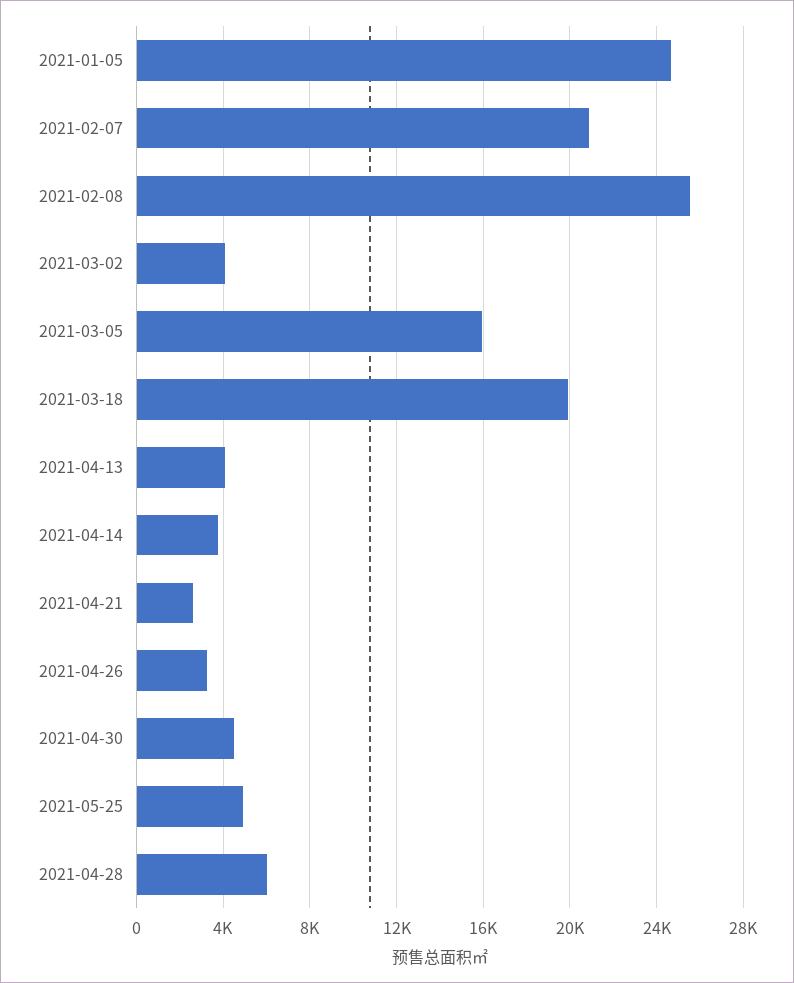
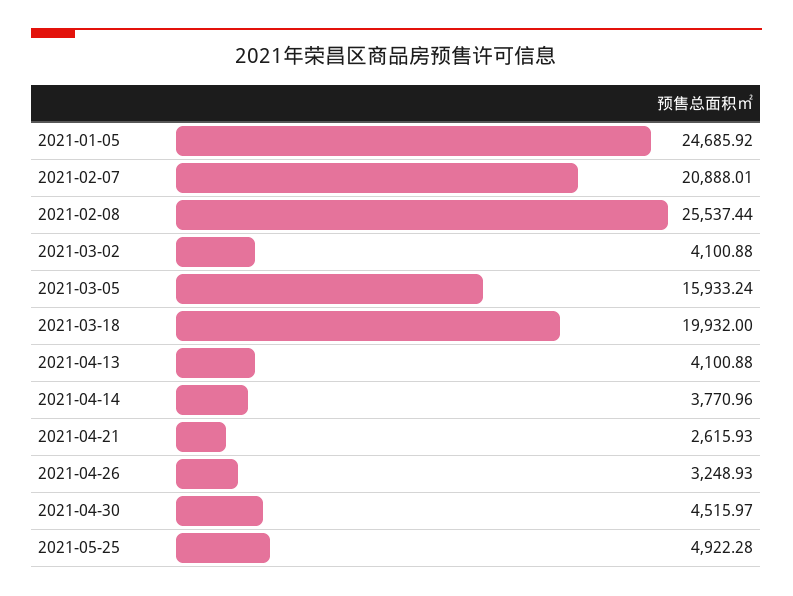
2021-04-28: 6000 -> none

